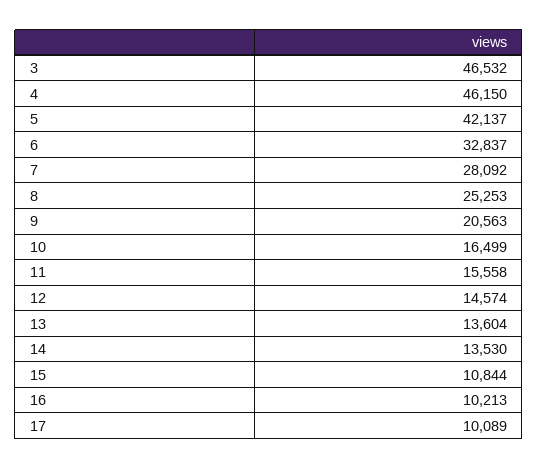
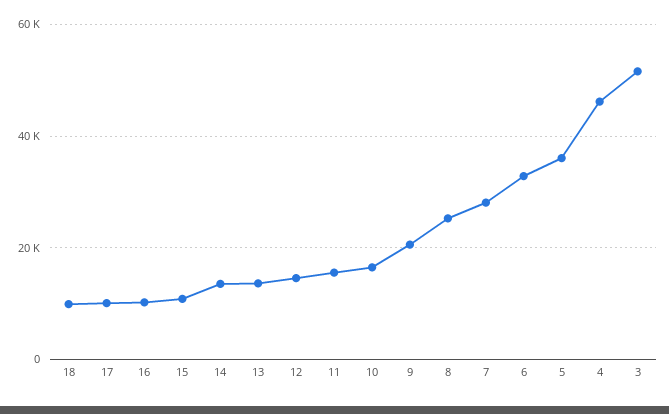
3: 46532 -> 52000
5: 42137 -> 36000
18: none -> 10000

